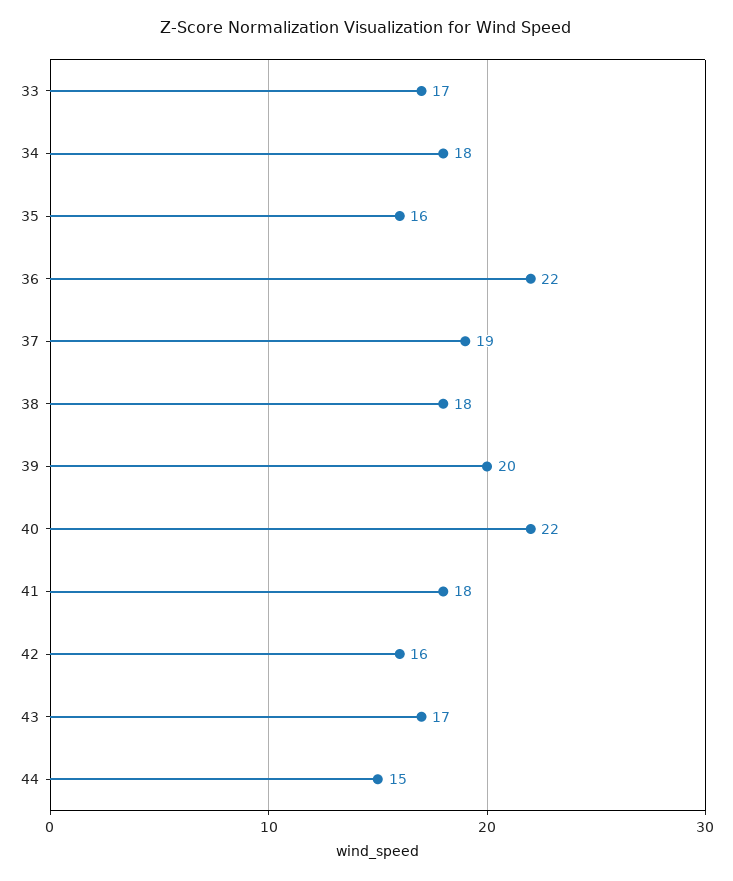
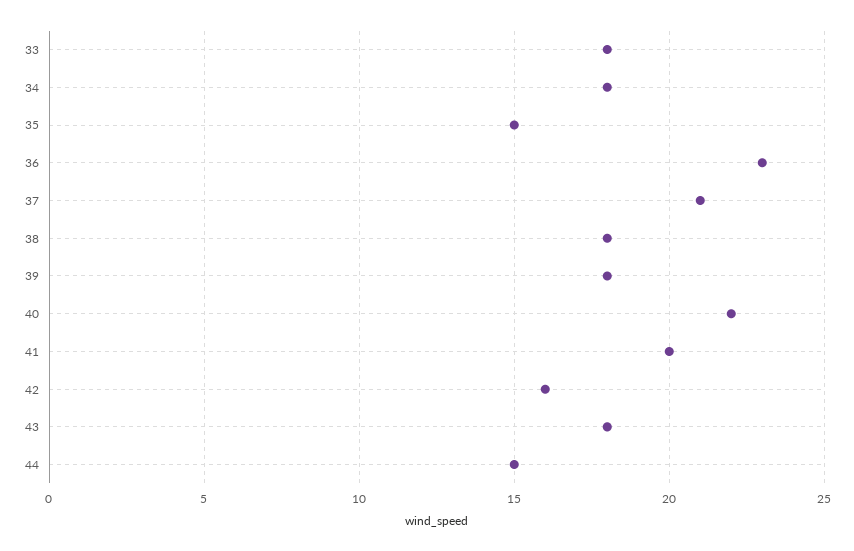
33: 17 -> 18
35: 16 -> 15
36: 22 -> 23
37: 19 -> 21
39: 20 -> 18
41: 18 -> 20
43: 17 -> 18

